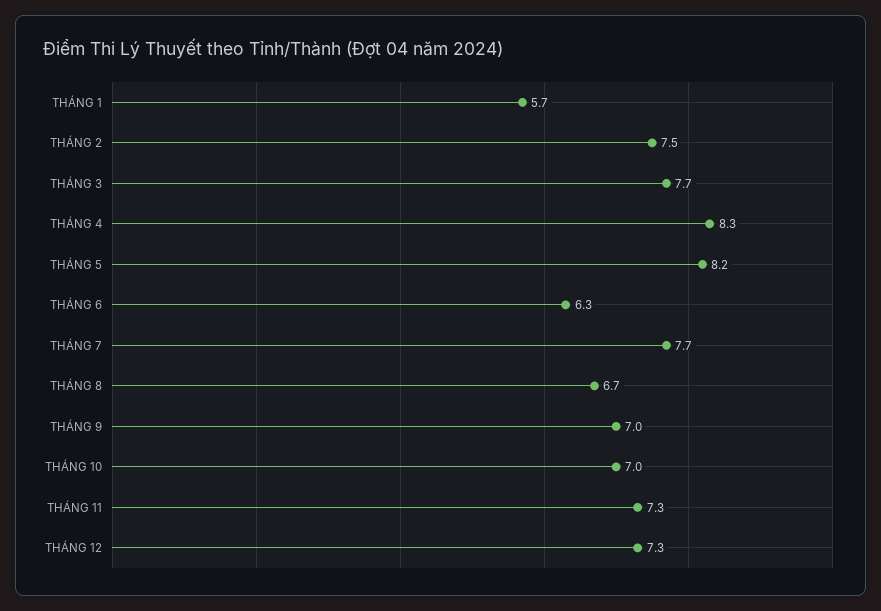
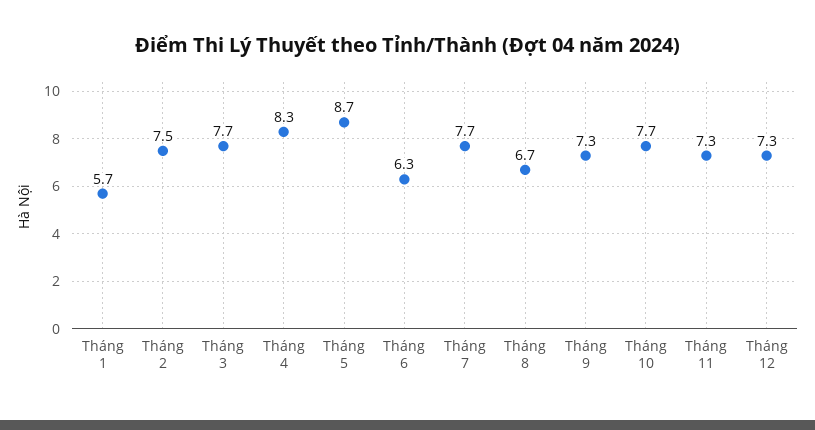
THÁNG 5: 8.2 -> 8.7
THÁNG 9: 7 -> 7.3
THÁNG 10: 7 -> 7.7

